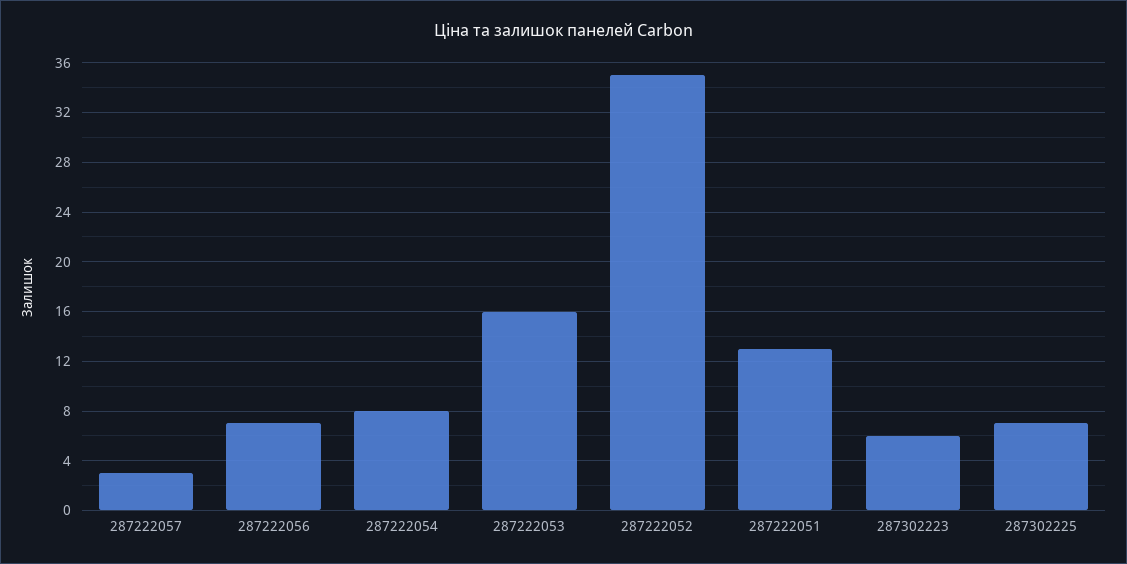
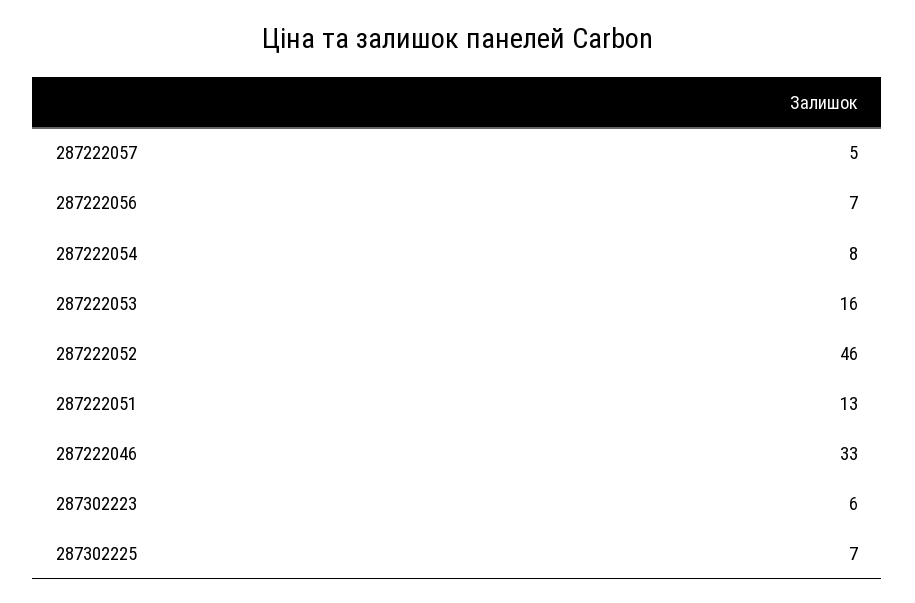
287222057: 3 -> 5
287222052: 35 -> 46
287222046: none -> 33

